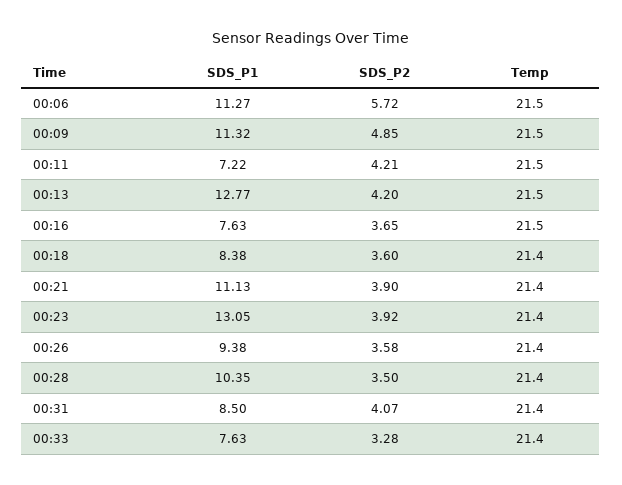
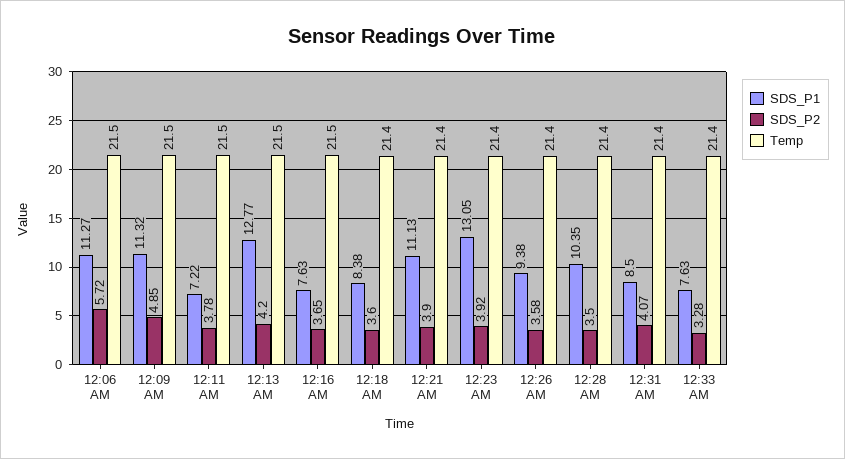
SDS_P2, 00:11: 4.21 -> 3.78

